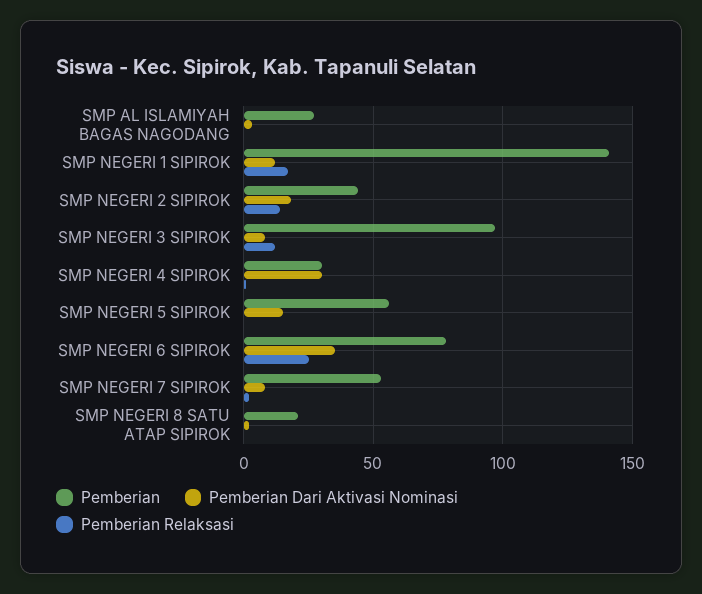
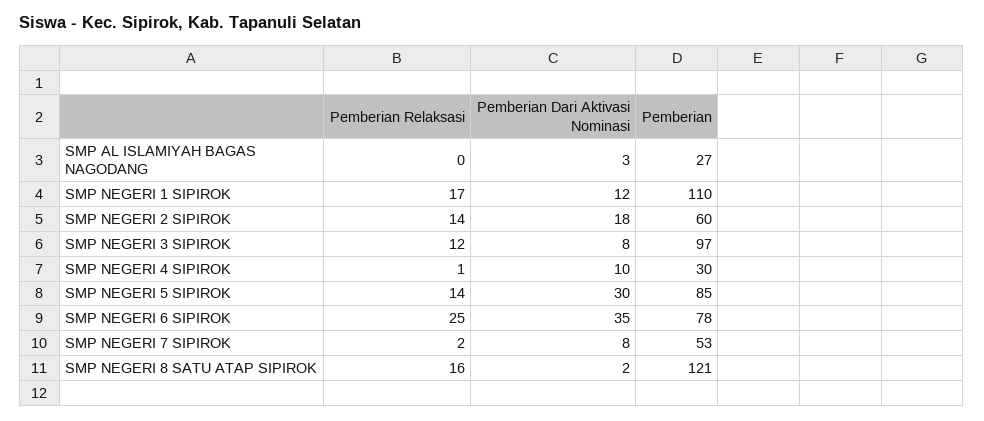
Pemberian, SMP NEGERI 1 SIPIROK: 140 -> 110
Pemberian, SMP NEGERI 2 SIPIROK: 45 -> 60
Pemberian Dari Aktivasi Nominasi, SMP NEGERI 4 SIPIROK: 30 -> 10
Pemberian, SMP NEGERI 5 SIPIROK: 55 -> 85
Pemberian Dari Aktivasi Nominasi, SMP NEGERI 5 SIPIROK: 15 -> 30
Pemberian Relaksasi, SMP NEGERI 5 SIPIROK: 0 -> 14
Pemberian, SMP NEGERI 8 SATU ATAP SIPIROK: 20 -> 121
Pemberian Relaksasi, SMP NEGERI 8 SATU ATAP SIPIROK: 0 -> 16

